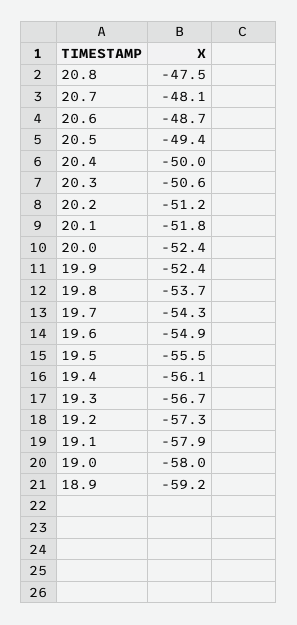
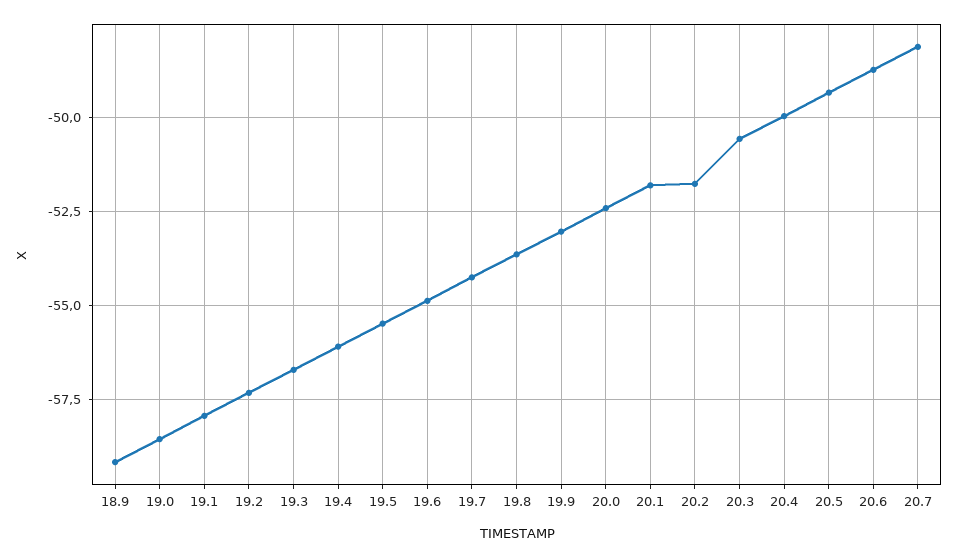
20.8: -47.5 -> none
20.2: -51.2 -> -51.75
19.9: -52.4 -> -53
19.0: -58 -> -58.5

